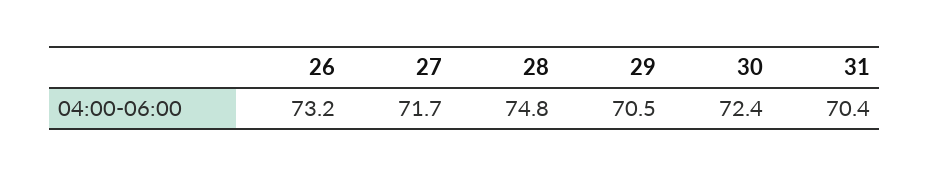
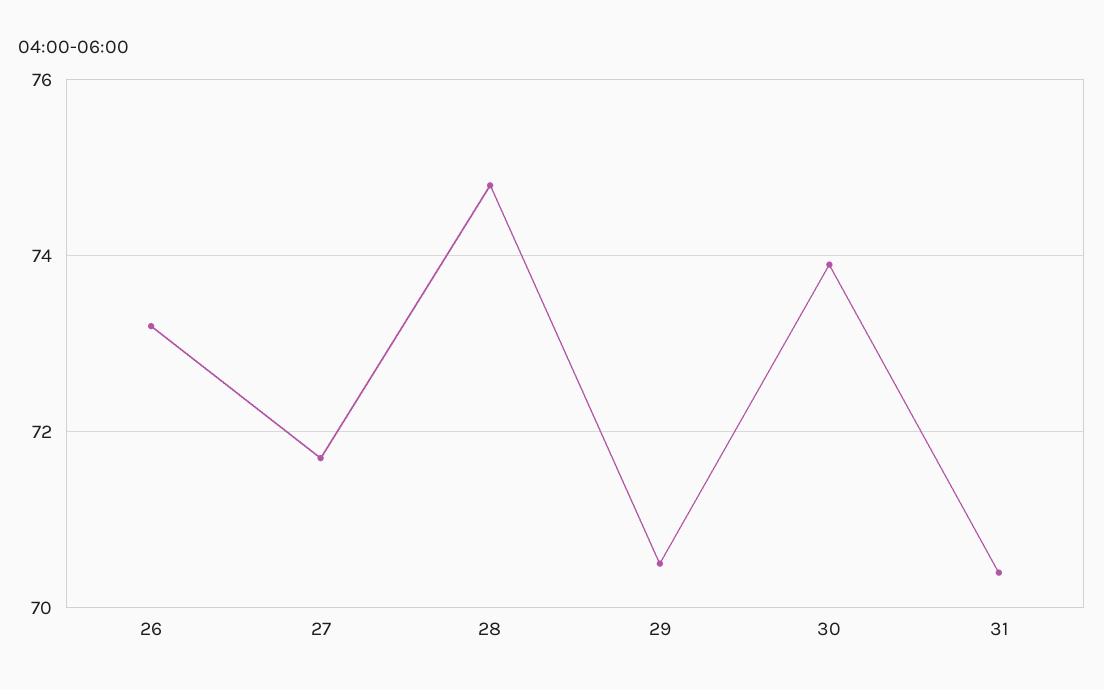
30: 72.4 -> 74

